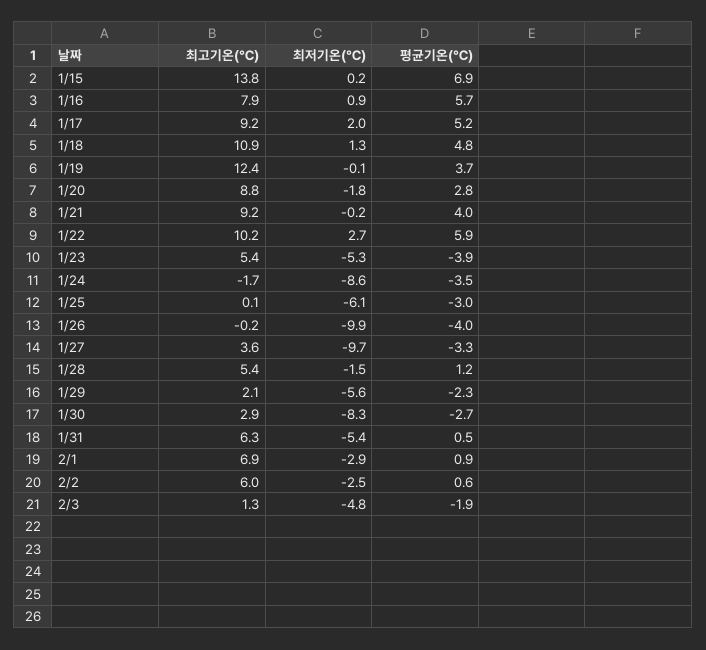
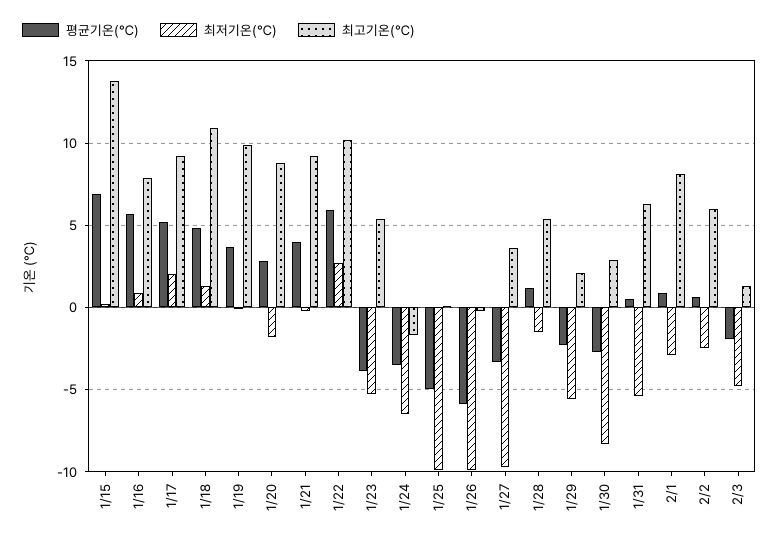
최고기온(℃), 1/19: 12.4 -> 10
최저기온(℃), 1/24: -8.6 -> -6.5
최저기온(℃), 1/25: -6.1 -> -10
평균기온(℃), 1/25: -3 -> -5
평균기온(℃), 1/26: -4 -> -6
최고기온(℃), 2/1: 6.9 -> 8

